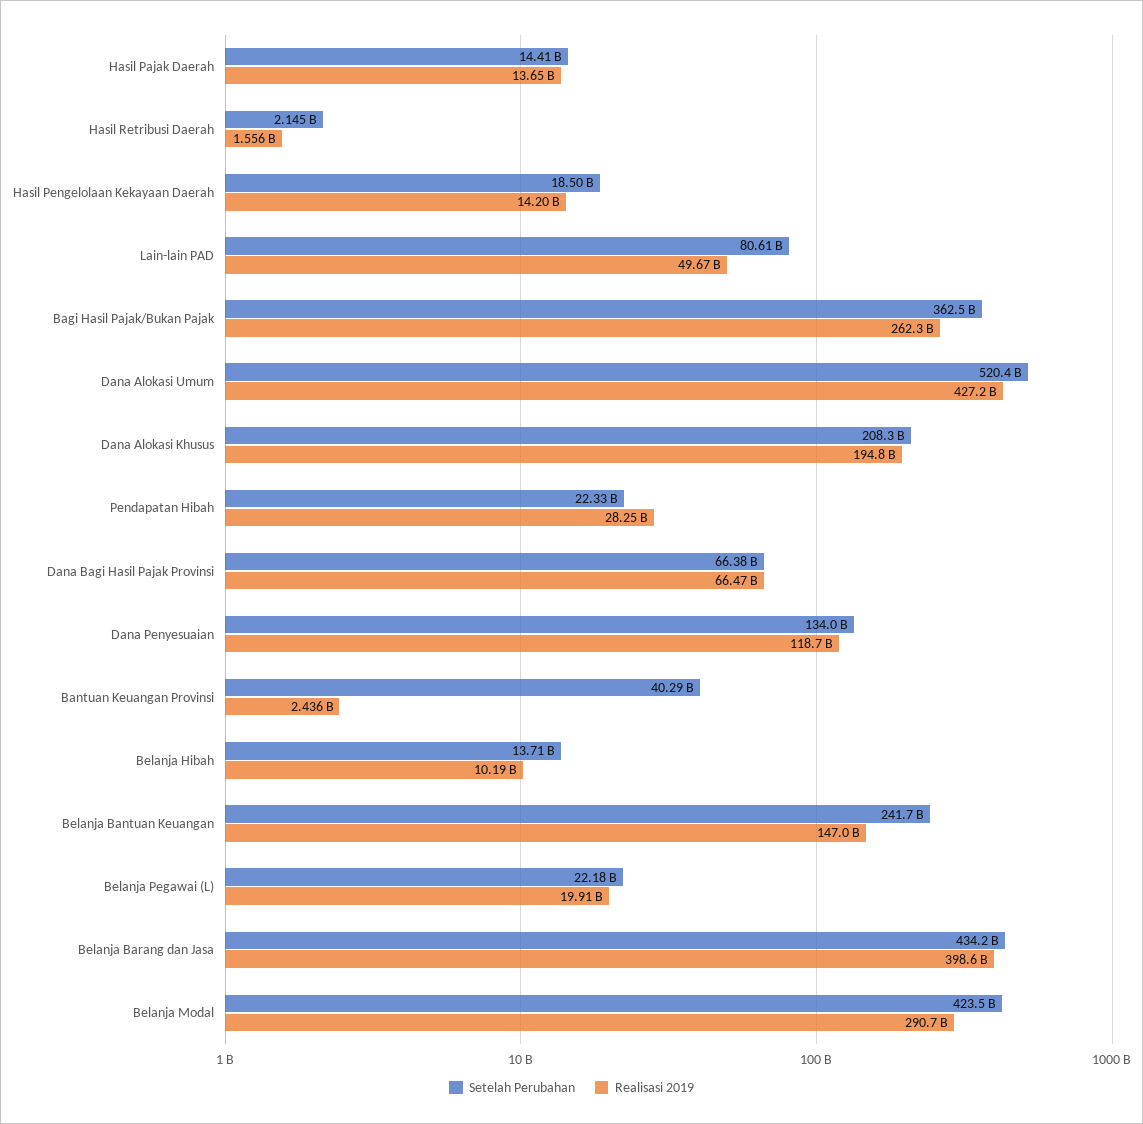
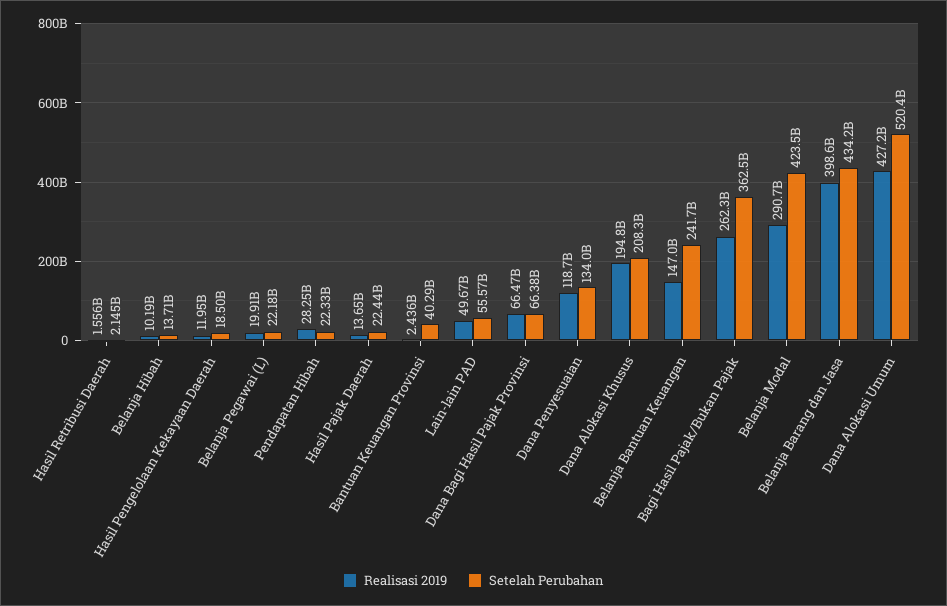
Setelah Perubahan, Hasil Pajak Daerah: 14410000000 -> 22440000000
Realisasi 2019, Hasil Pengelolaan Kekayaan Daerah: 14200000000 -> 11950000000
Setelah Perubahan, Lain-lain PAD: 80610000000 -> 55570000000

